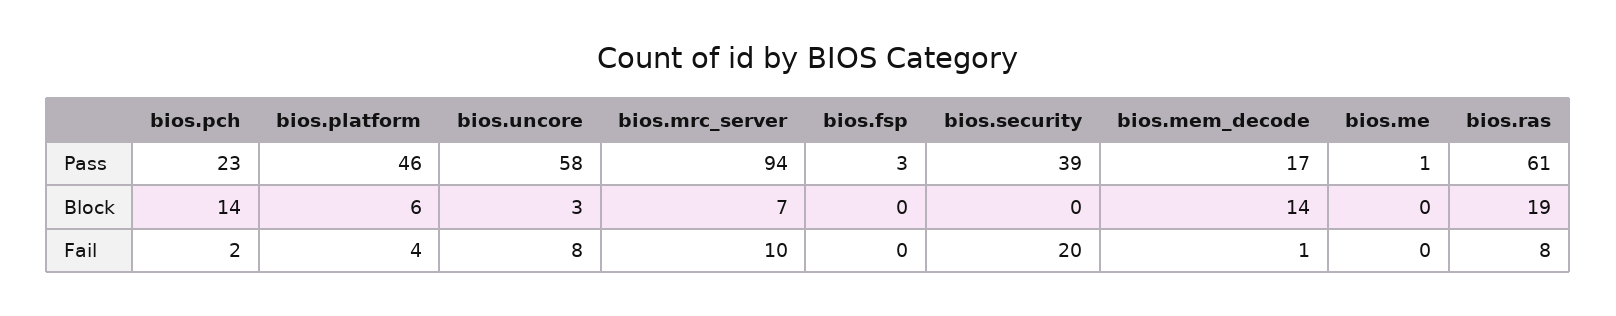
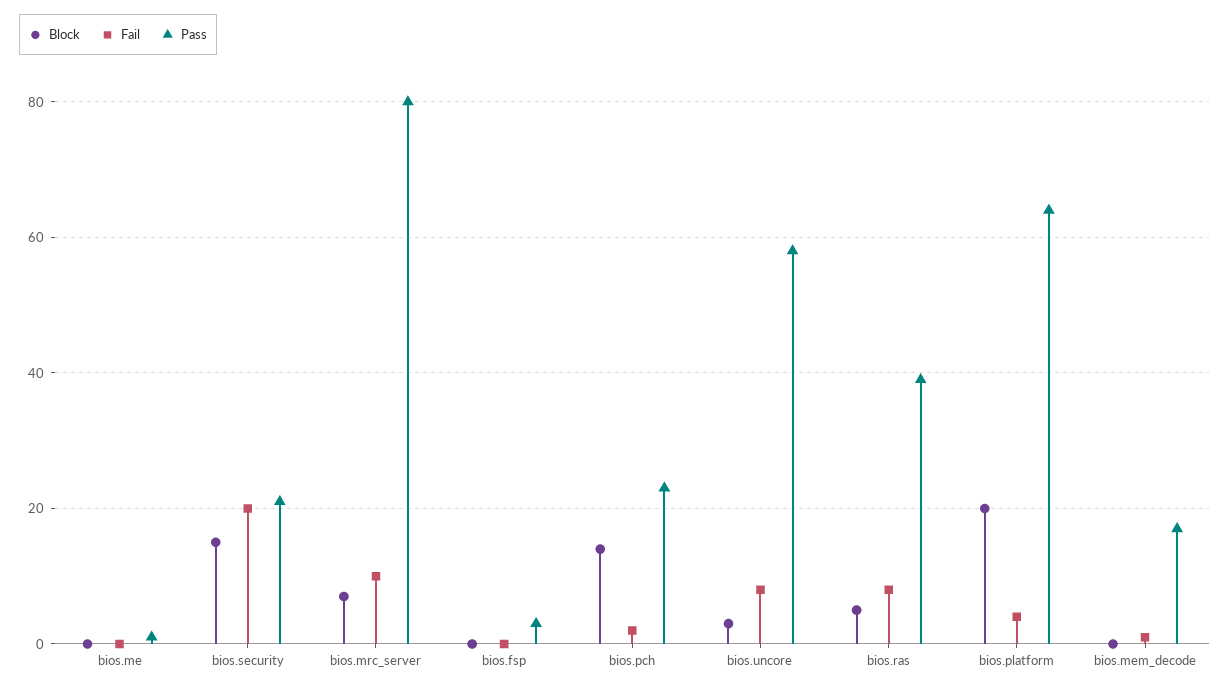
Pass, bios.platform: 46 -> 65
Pass, bios.mrc_server: 94 -> 80
Pass, bios.security: 39 -> 20
Pass, bios.ras: 61 -> 40
Block, bios.platform: 6 -> 20
Block, bios.security: 0 -> 15
Block, bios.mem_decode: 14 -> 0
Block, bios.ras: 19 -> 5

